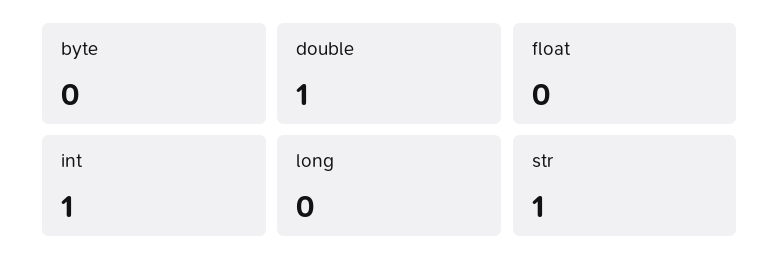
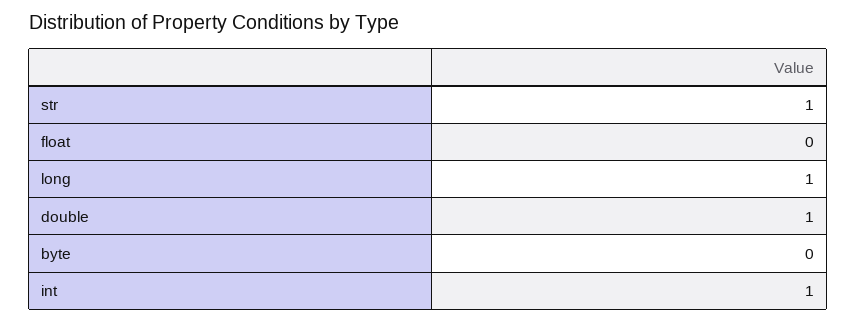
long: 0 -> 1

